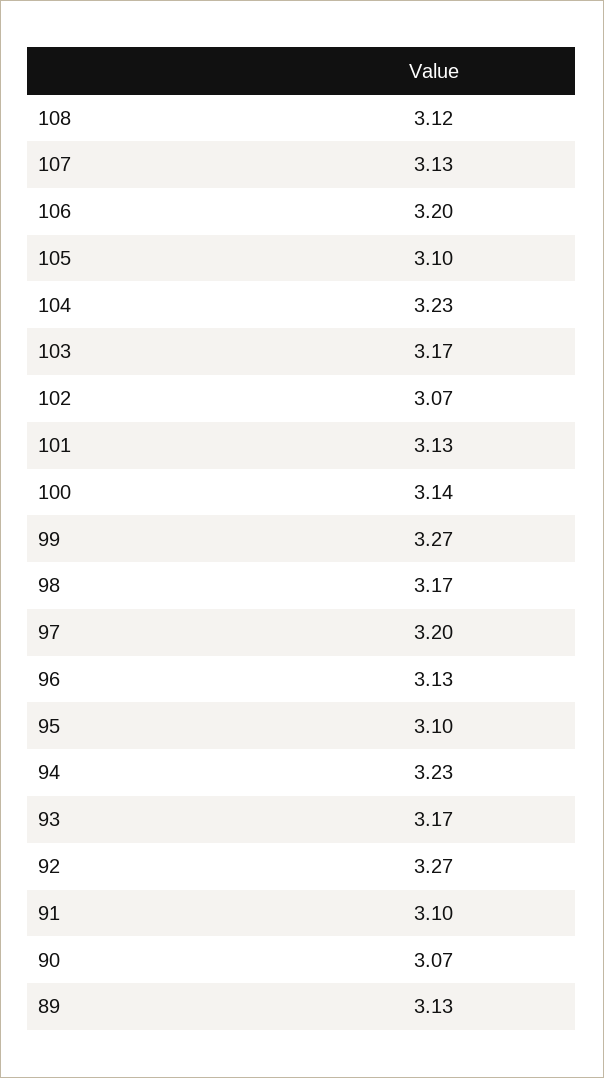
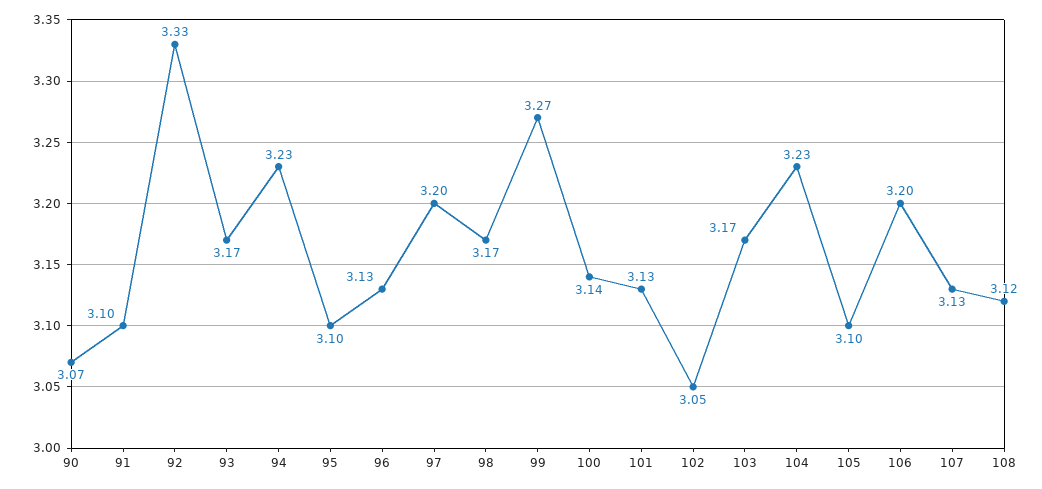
102: 3.07 -> 3.05
92: 3.27 -> 3.33
89: 3.13 -> none

